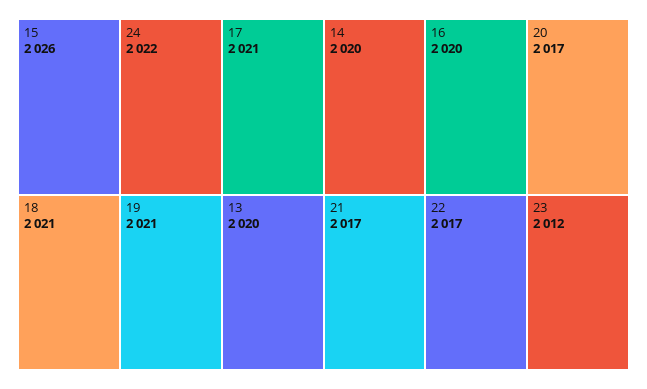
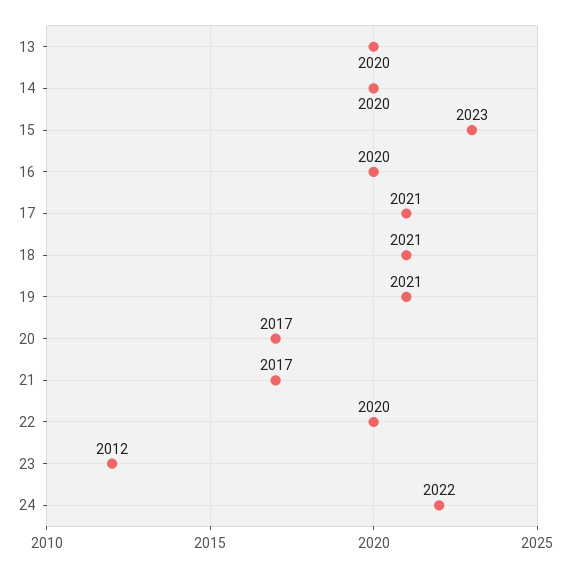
15: 2026 -> 2023
22: 2017 -> 2020

